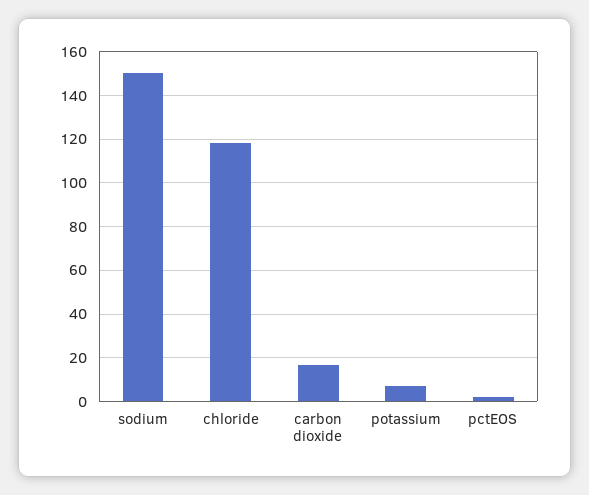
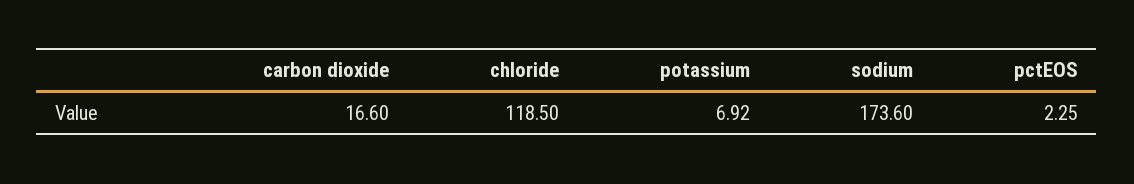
sodium: 150 -> 173.6

